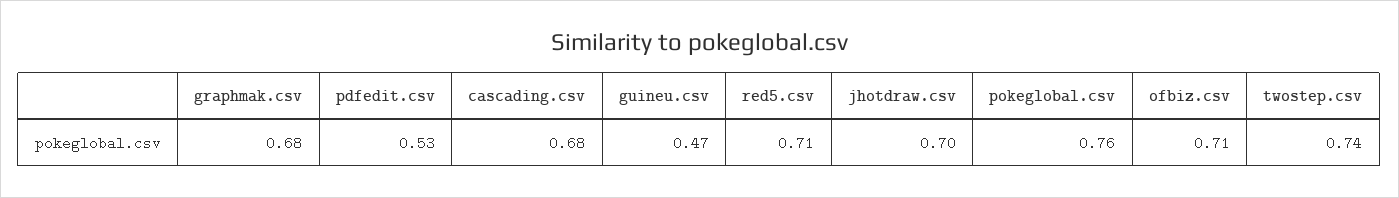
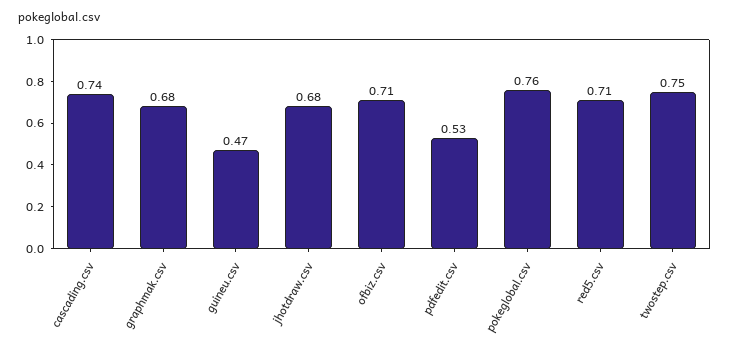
cascading.csv: 0.68 -> 0.74
jhotdraw.csv: 0.7 -> 0.68
twostep.csv: 0.74 -> 0.75

